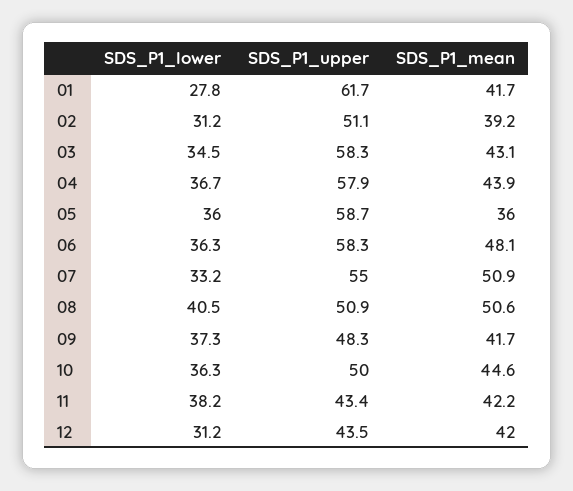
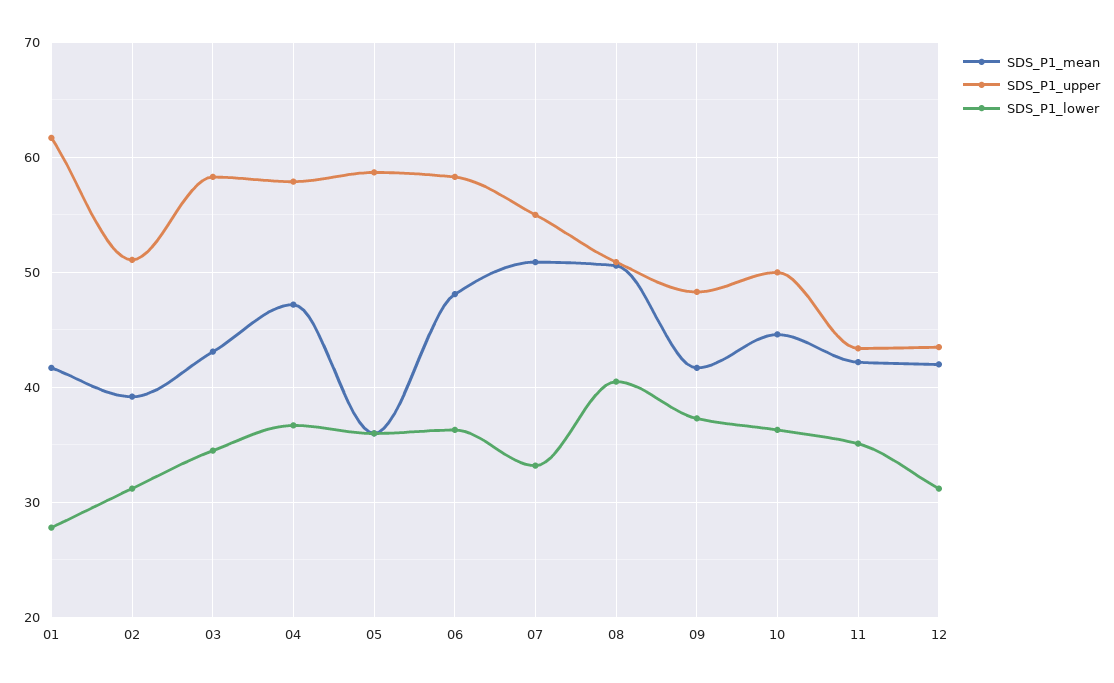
SDS_P1_mean, 04: 43.9 -> 47
SDS_P1_lower, 11: 38.2 -> 35

